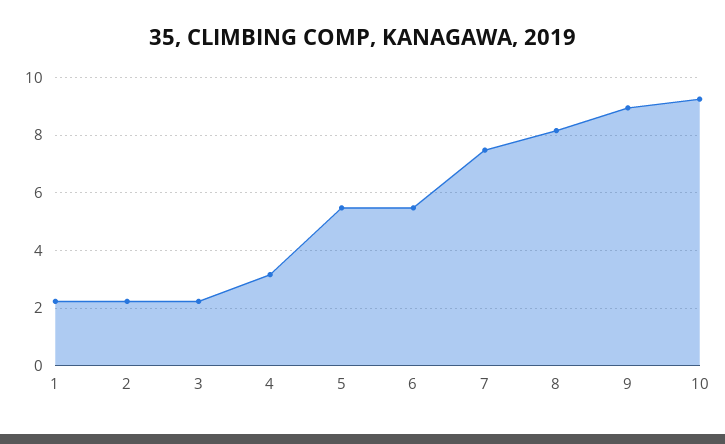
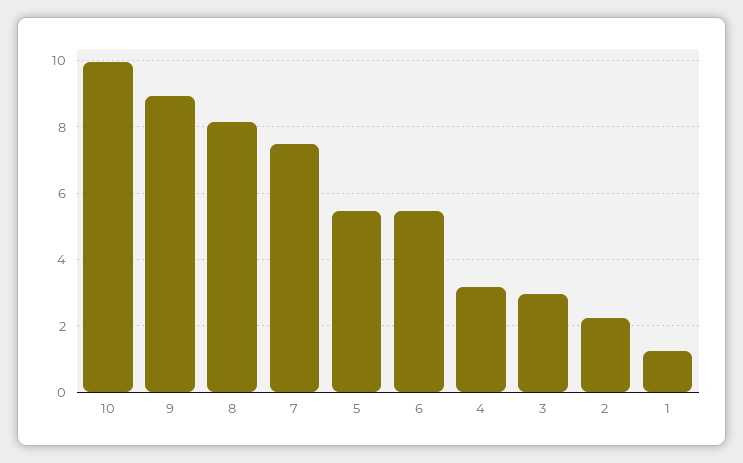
1: 2.25 -> 1.2
3: 2.25 -> 3
10: 9.25 -> 10

